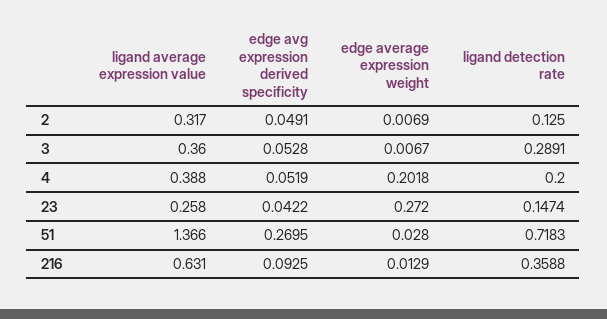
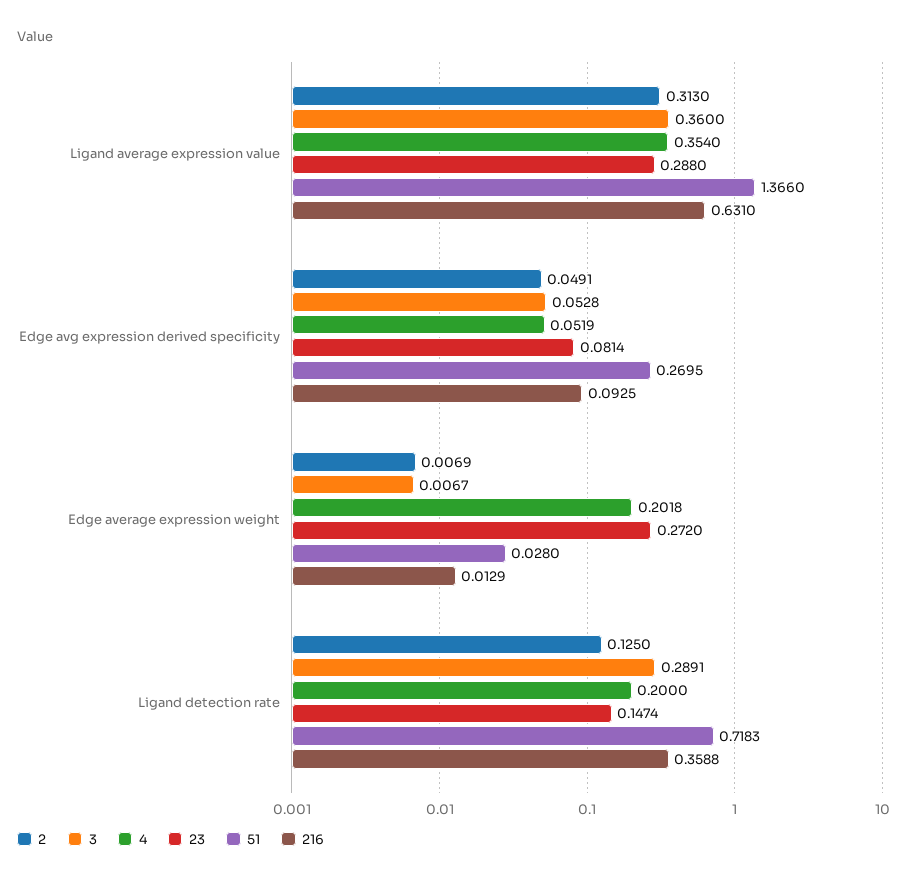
2, ligand average expression value: 0.317 -> 0.313
4, ligand average expression value: 0.388 -> 0.354
23, ligand average expression value: 0.258 -> 0.288
23, edge avg expression derived specificity: 0.0422 -> 0.0814

